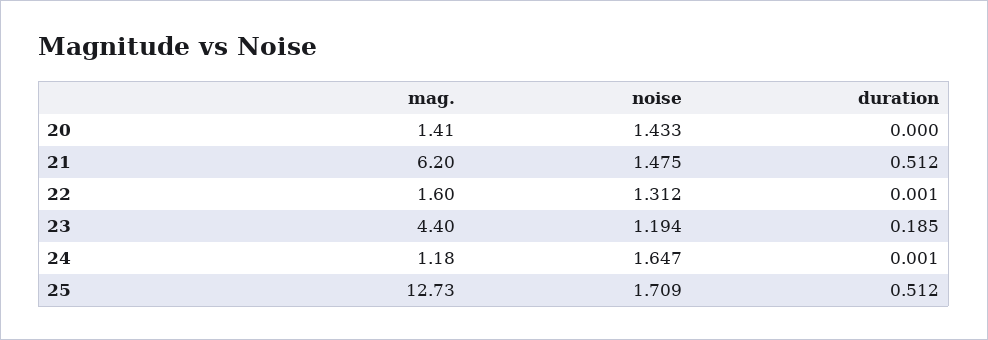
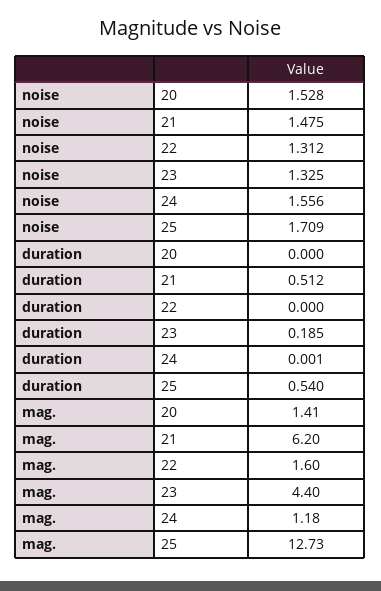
noise, 20: 1.433 -> 1.528
duration, 22: 0.001 -> 0
noise, 23: 1.194 -> 1.325
noise, 24: 1.647 -> 1.556
duration, 25: 0.512 -> 0.54

